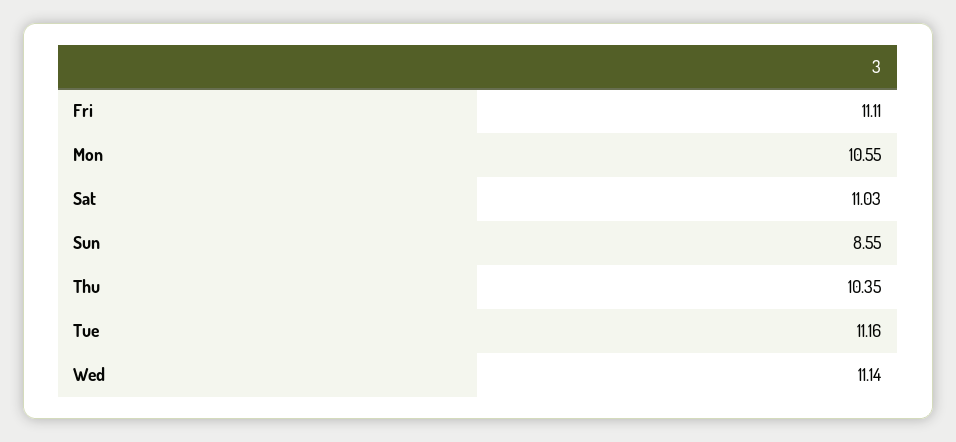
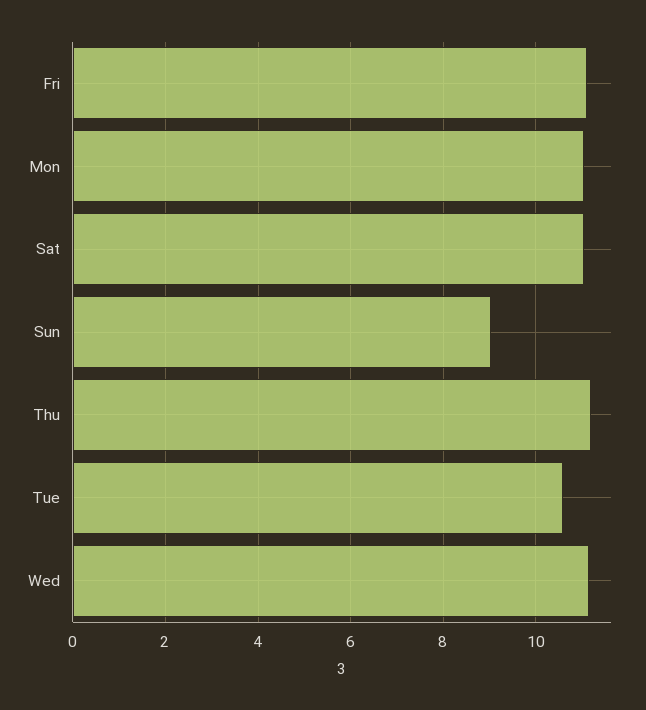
Mon: 10.55 -> 11
Sun: 8.55 -> 9
Thu: 10.35 -> 11.2
Tue: 11.16 -> 10.6

